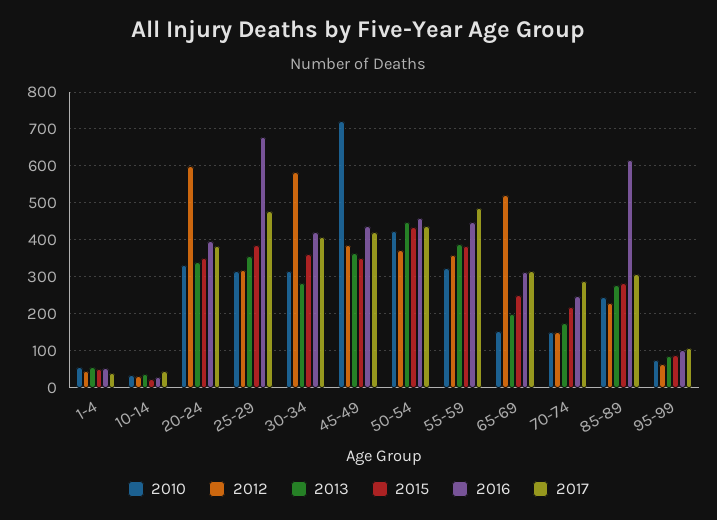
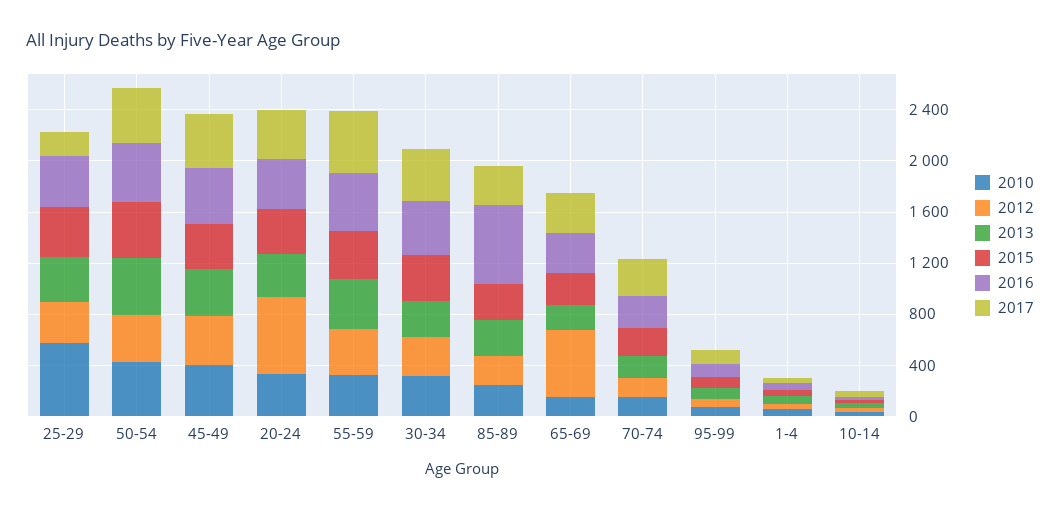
2010, 25-29: 320 -> 600
2016, 25-29: 680 -> 400
2017, 25-29: 480 -> 200
2012, 30-34: 580 -> 300
2010, 45-49: 720 -> 400

